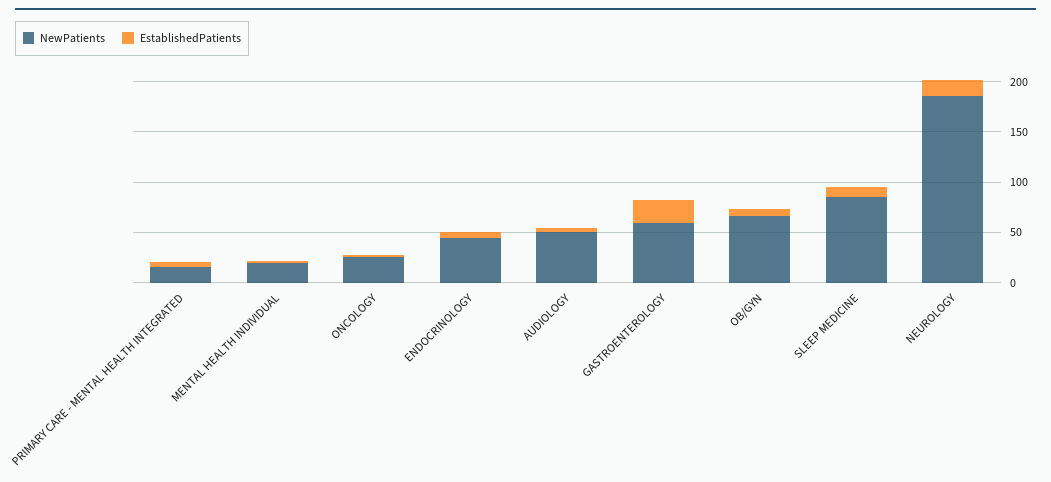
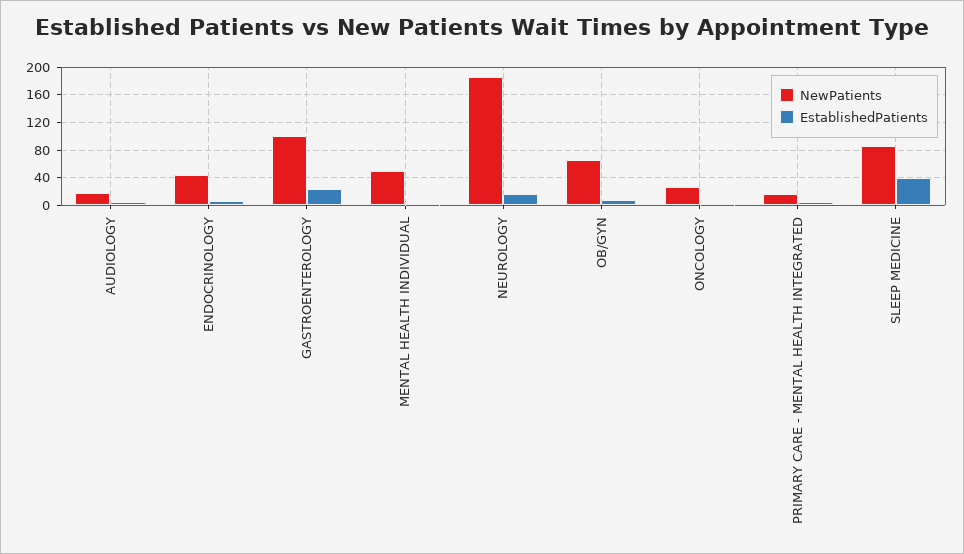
NewPatients, MENTAL HEALTH INDIVIDUAL: 20 -> 50
NewPatients, AUDIOLOGY: 50 -> 20
NewPatients, GASTROENTEROLOGY: 60 -> 100
EstablishedPatients, SLEEP MEDICINE: 10 -> 40

